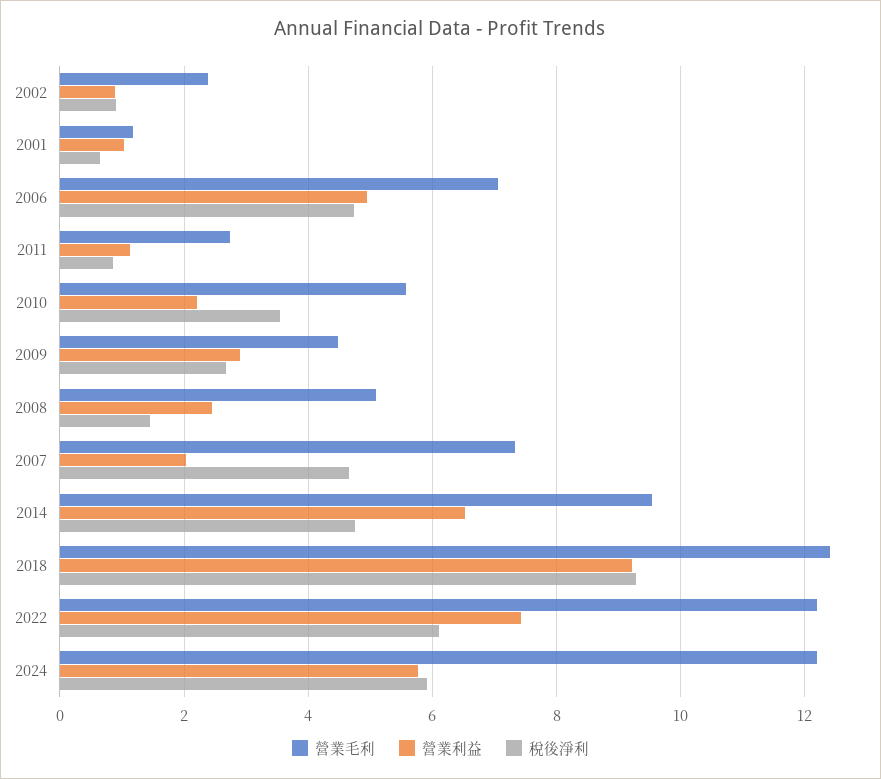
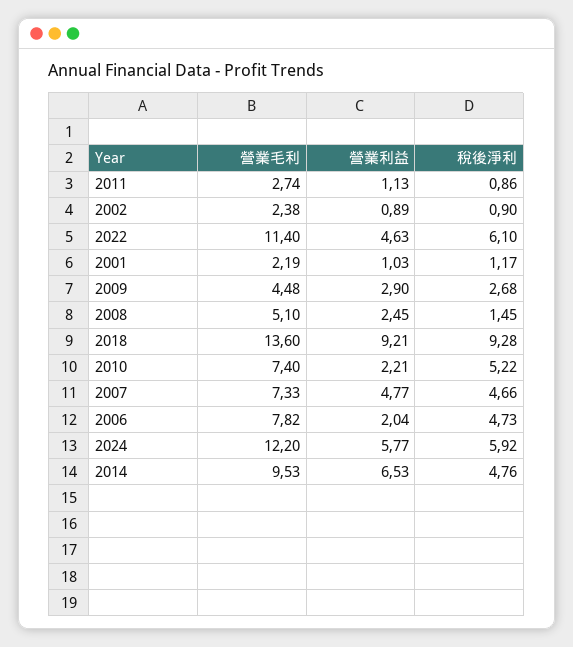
營業毛利, 2001: 1.2 -> 2.19
稅後淨利, 2001: 0.6 -> 1.17
營業毛利, 2006: 7 -> 7.82
營業利益, 2006: 5 -> 2.04
營業毛利, 2010: 5.6 -> 7.4
稅後淨利, 2010: 3.6 -> 5.22
營業利益, 2007: 2 -> 4.77
營業毛利, 2018: 12.4 -> 13.6
營業毛利, 2022: 12.2 -> 11.4
營業利益, 2022: 7.4 -> 4.63

